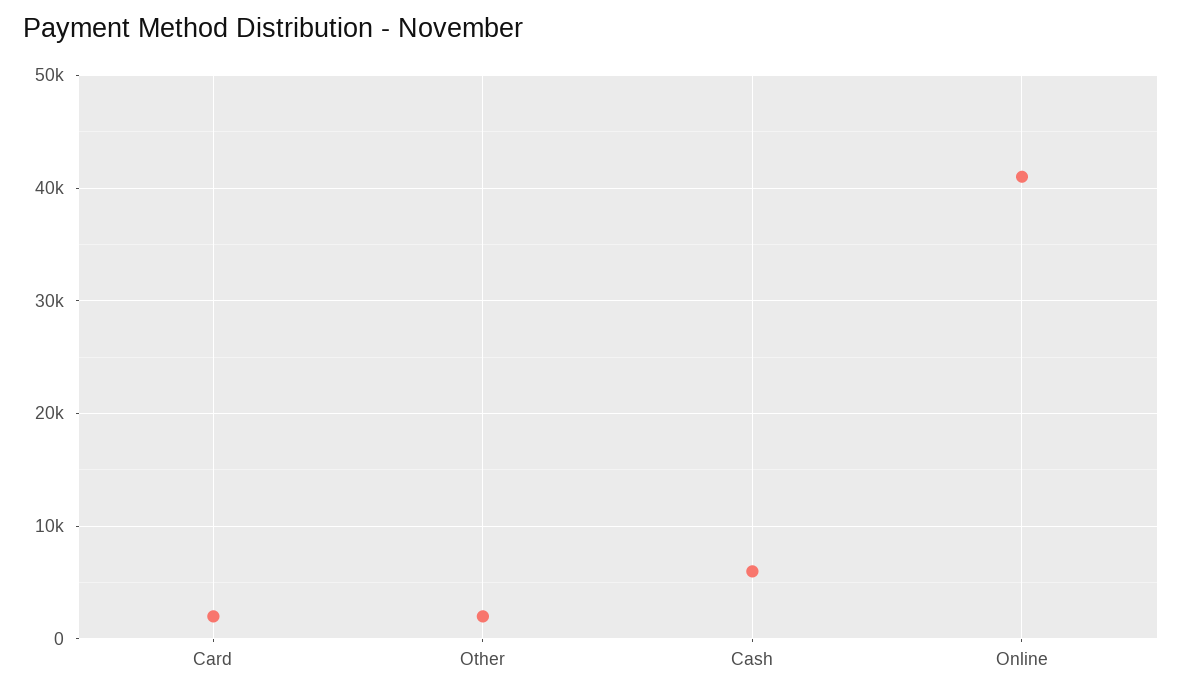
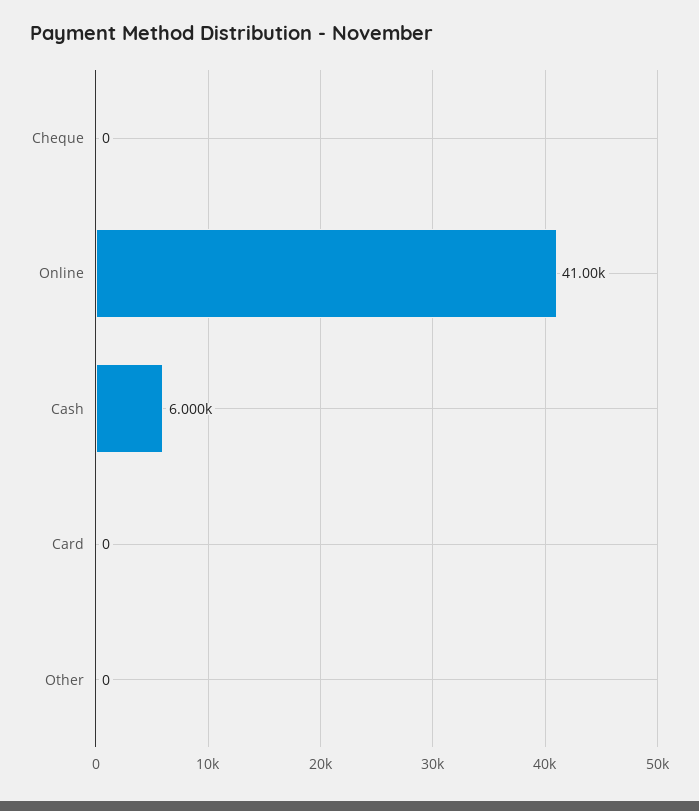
Card: 2000 -> 0
Other: 2000 -> 0
Cheque: none -> 0

